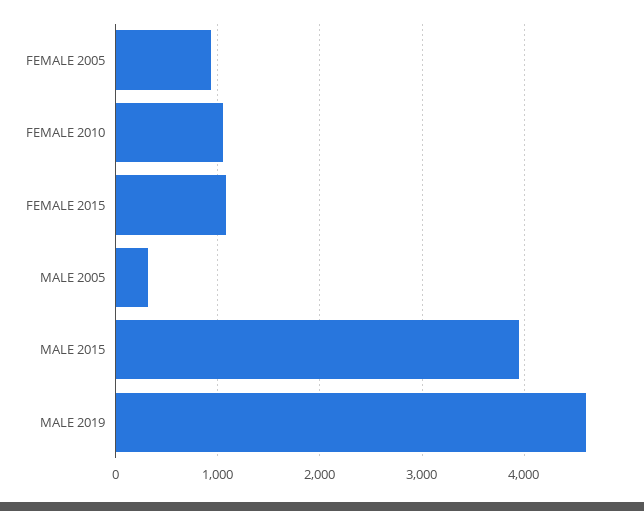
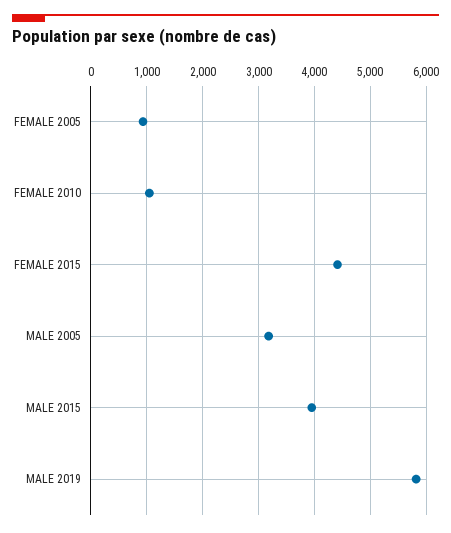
FEMALE 2015: 1100 -> 4400
MALE 2005: 300 -> 3200
MALE 2019: 4600 -> 5800

